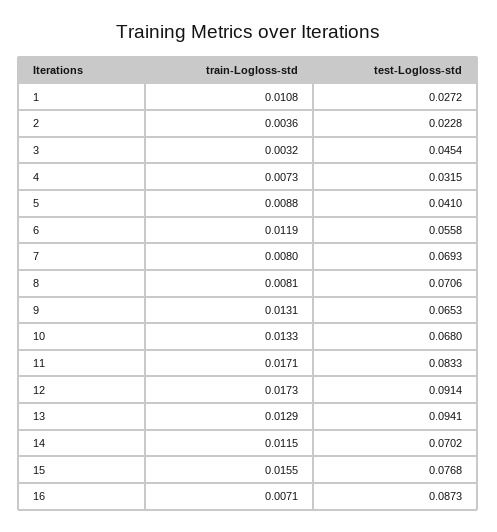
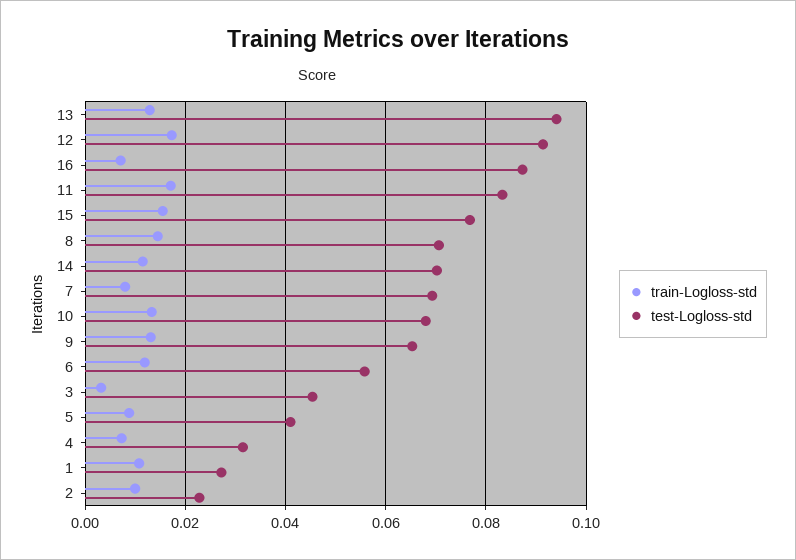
train-Logloss-std, 2: 0.0036 -> 0.01
train-Logloss-std, 8: 0.0081 -> 0.014

